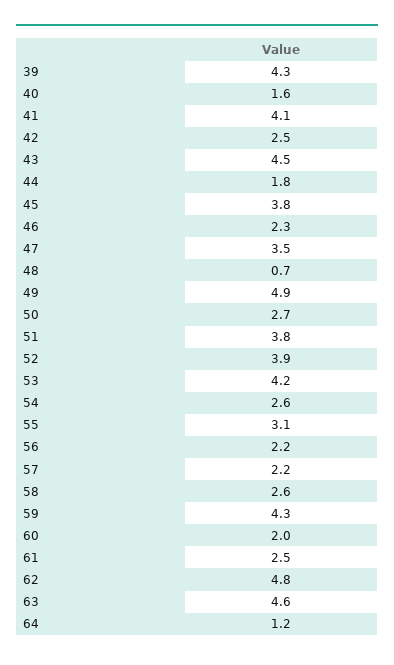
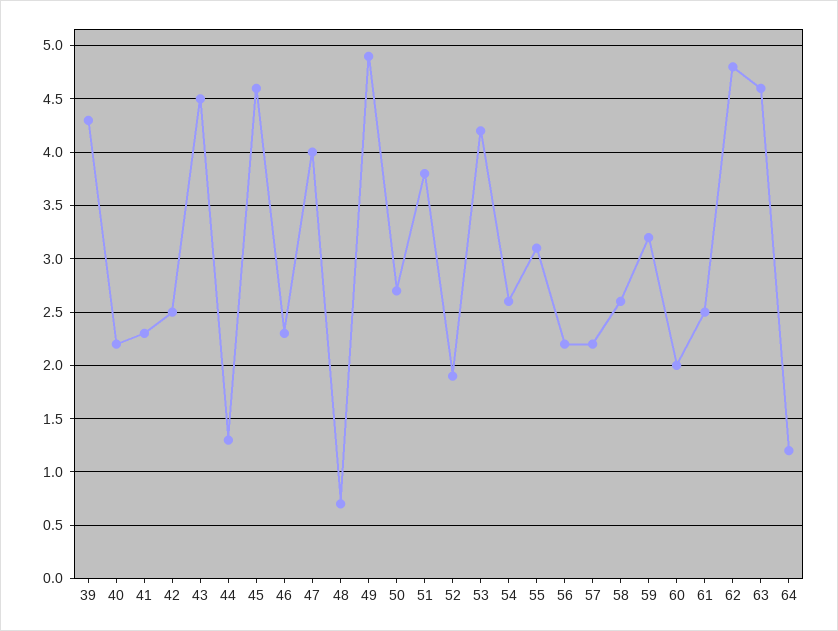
40: 1.6 -> 2.2
41: 4.1 -> 2.3
44: 1.8 -> 1.3
45: 3.8 -> 4.6
47: 3.5 -> 4
52: 3.9 -> 1.9
59: 4.3 -> 3.2

